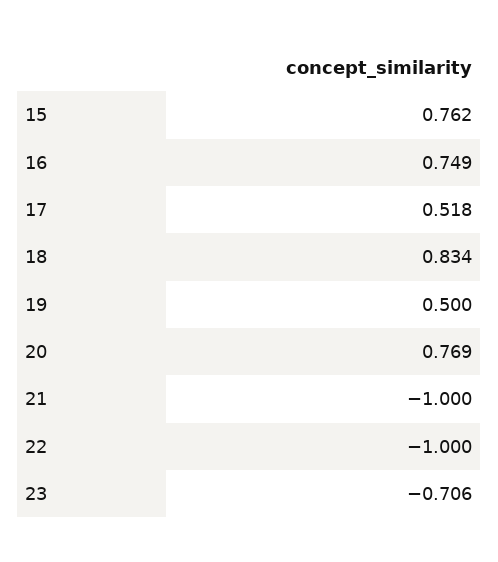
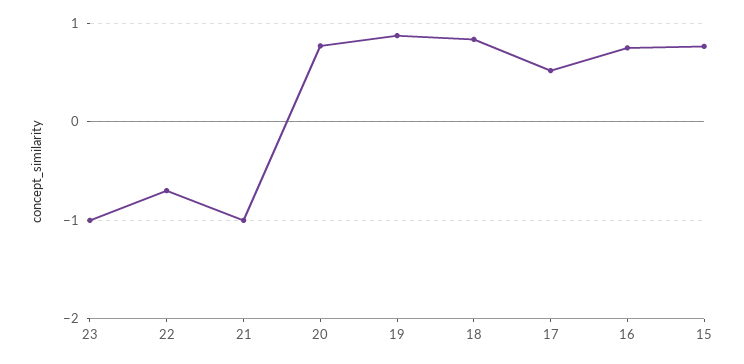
19: 0.5 -> 0.9
22: -1 -> -0.7
23: -0.706 -> -1

